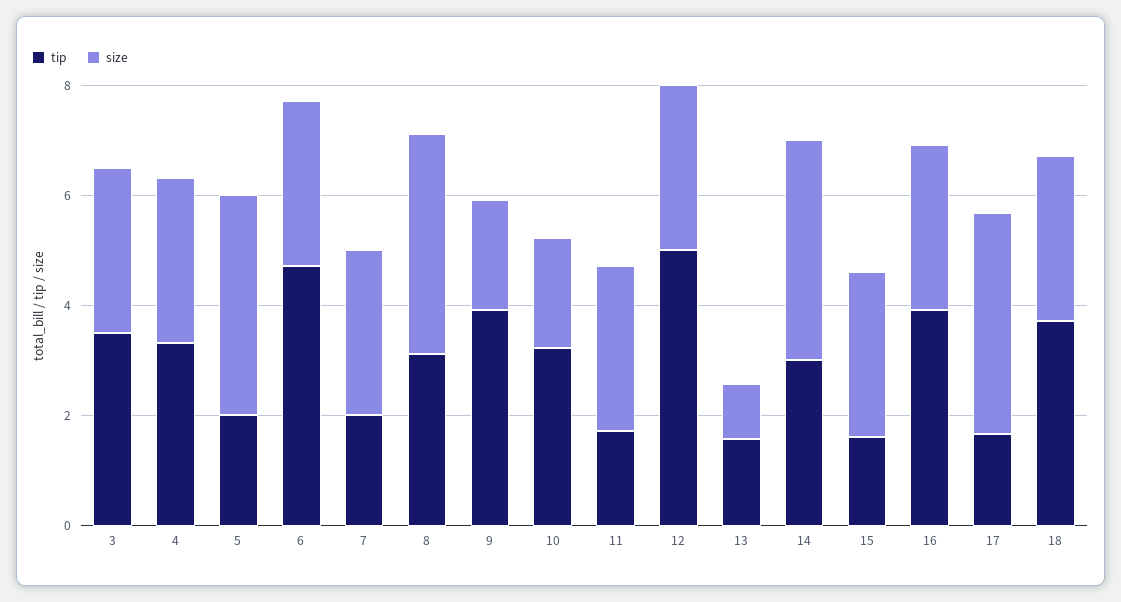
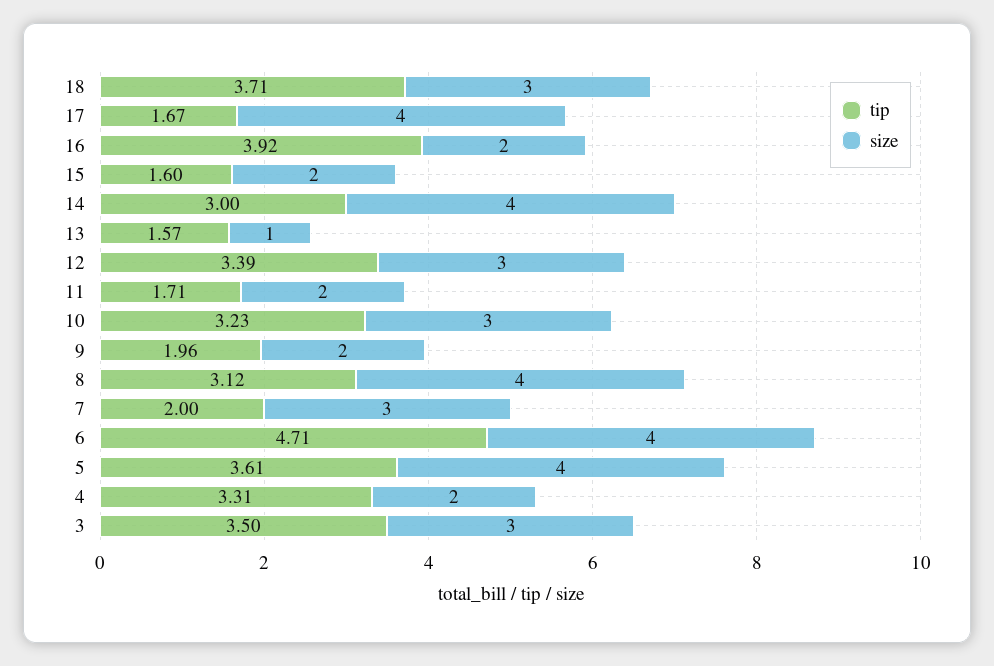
size, 4: 3 -> 2
tip, 5: 2 -> 3.61
size, 6: 3 -> 4
tip, 9: 4 -> 1.96
size, 10: 2 -> 3
size, 11: 3 -> 2
tip, 12: 5 -> 3.39
size, 15: 3 -> 2
size, 16: 3 -> 2

